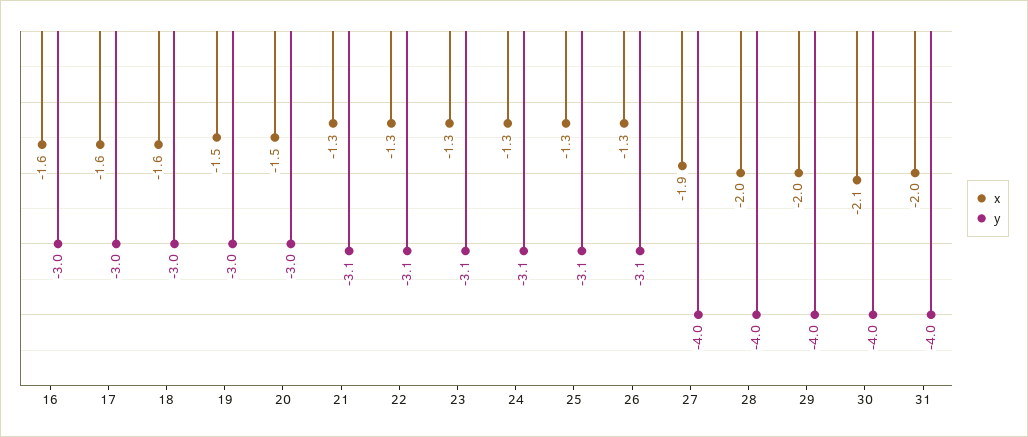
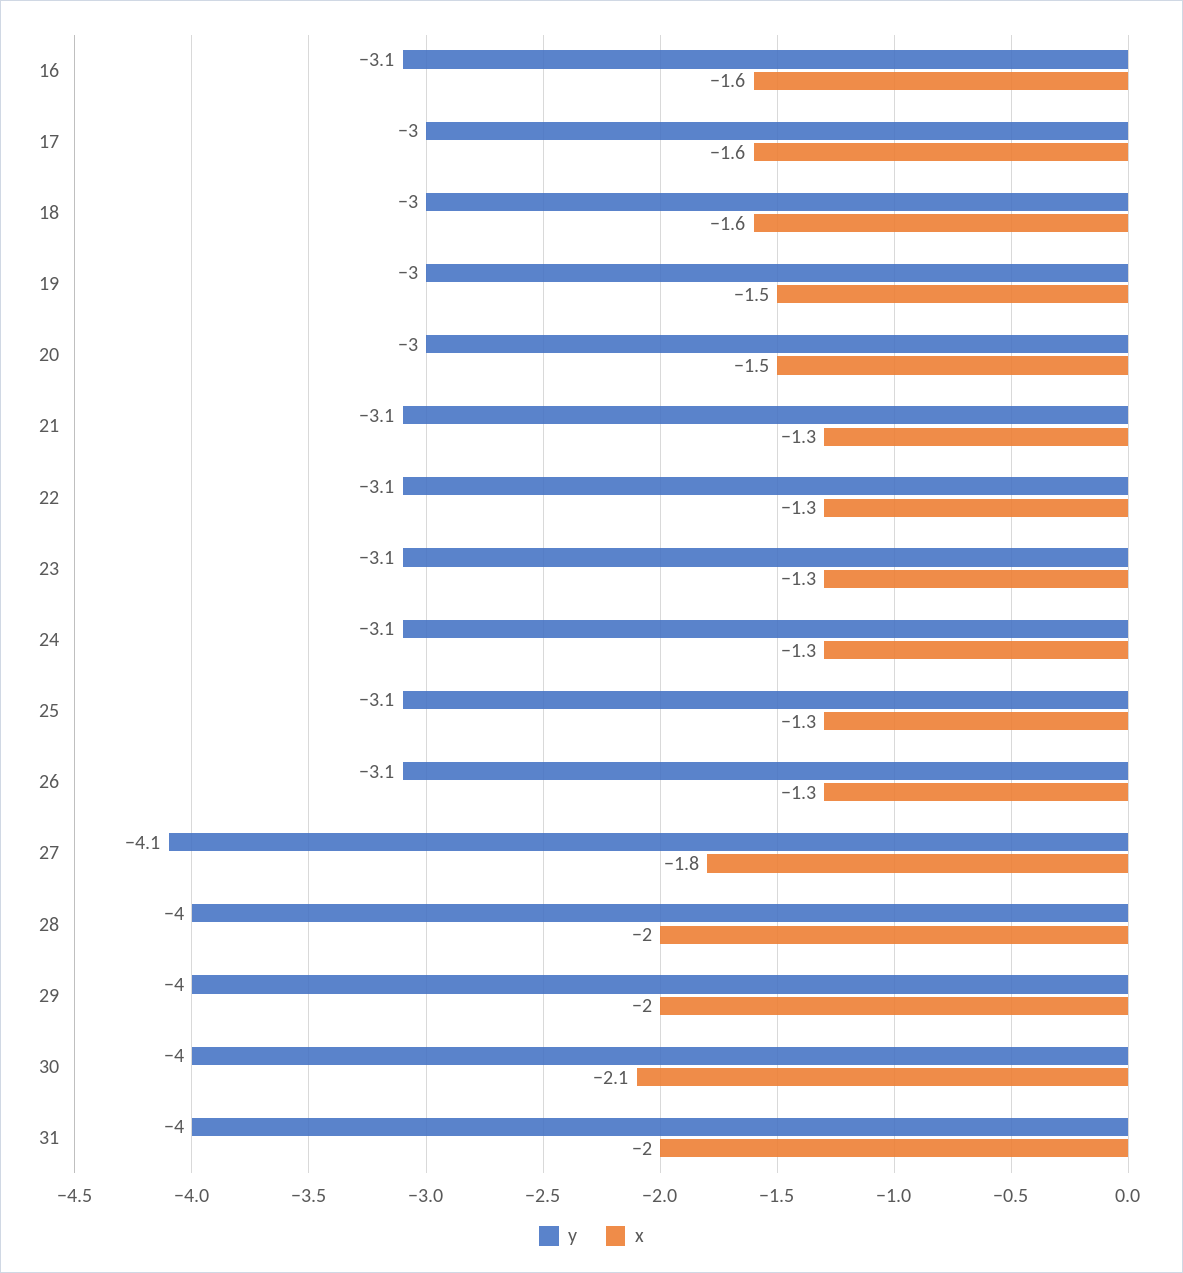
y, 16: -3 -> -3.1
x, 27: -1.9 -> -1.8
y, 27: -4 -> -4.1

